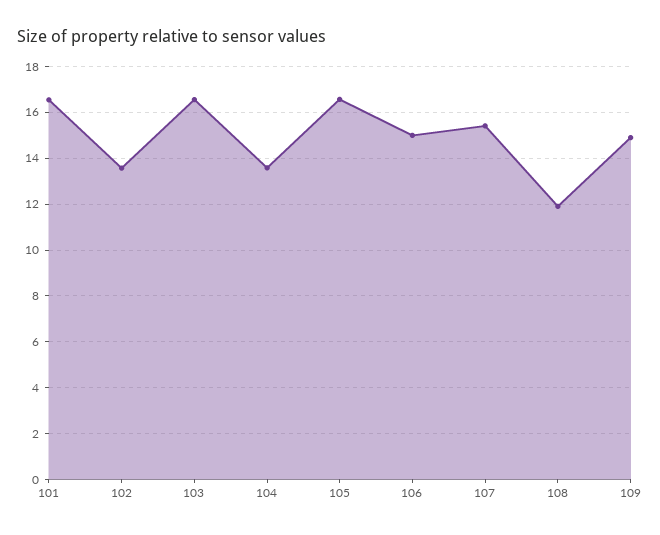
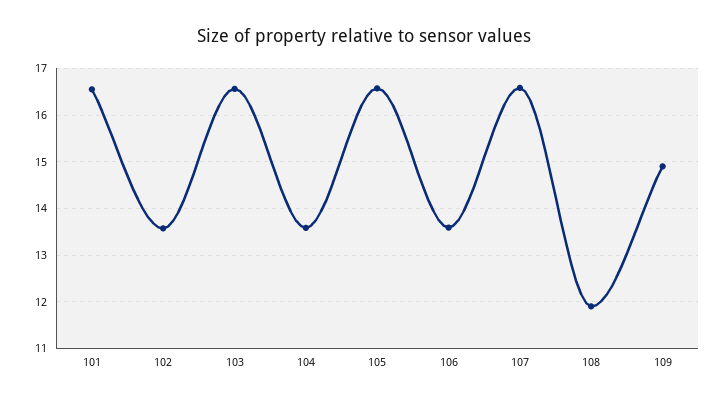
106: 15 -> 13.6
107: 15.5 -> 16.6

